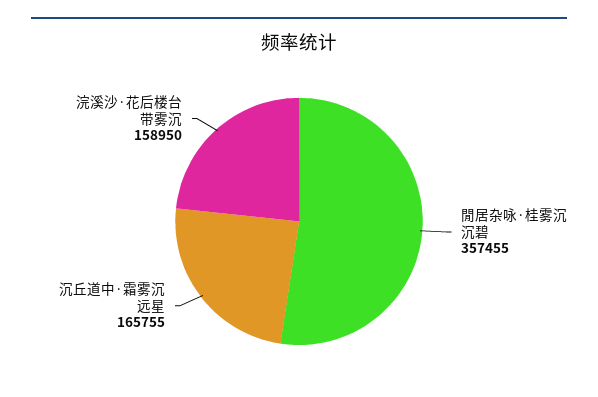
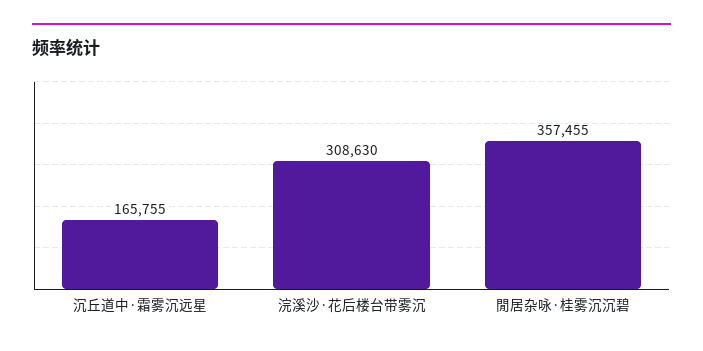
浣溪沙·花后楼台带雾沉: 158950 -> 308630

